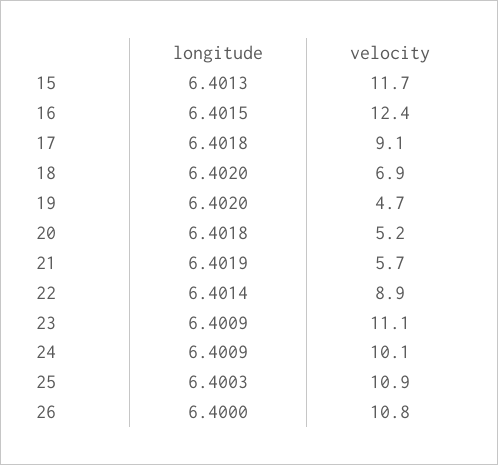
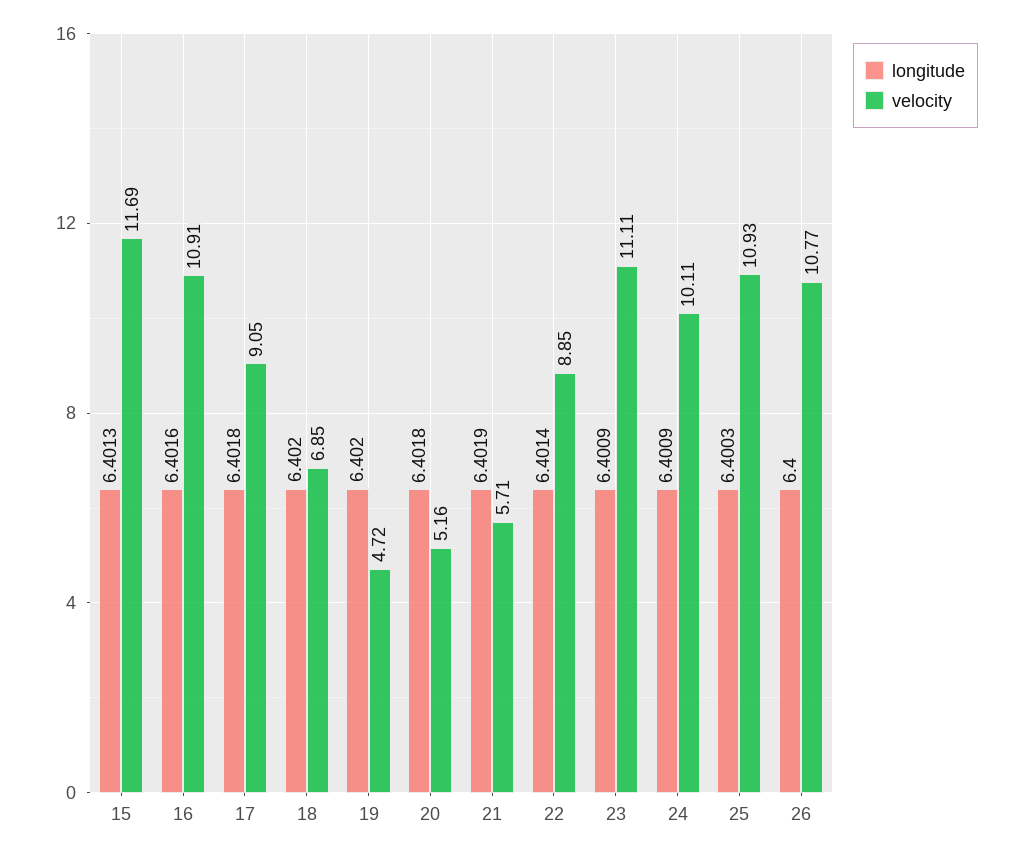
longitude, 16: 6.4015 -> 6.4016
velocity, 16: 12.4 -> 10.91

